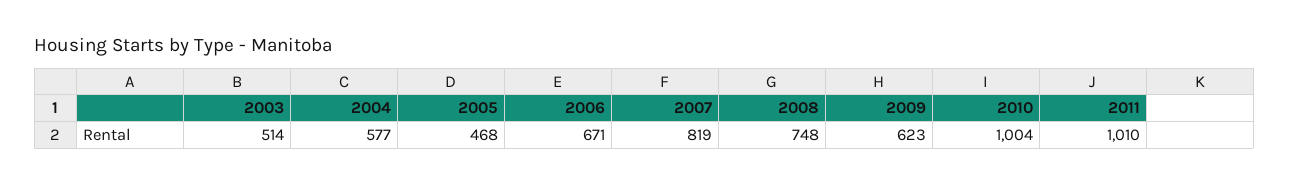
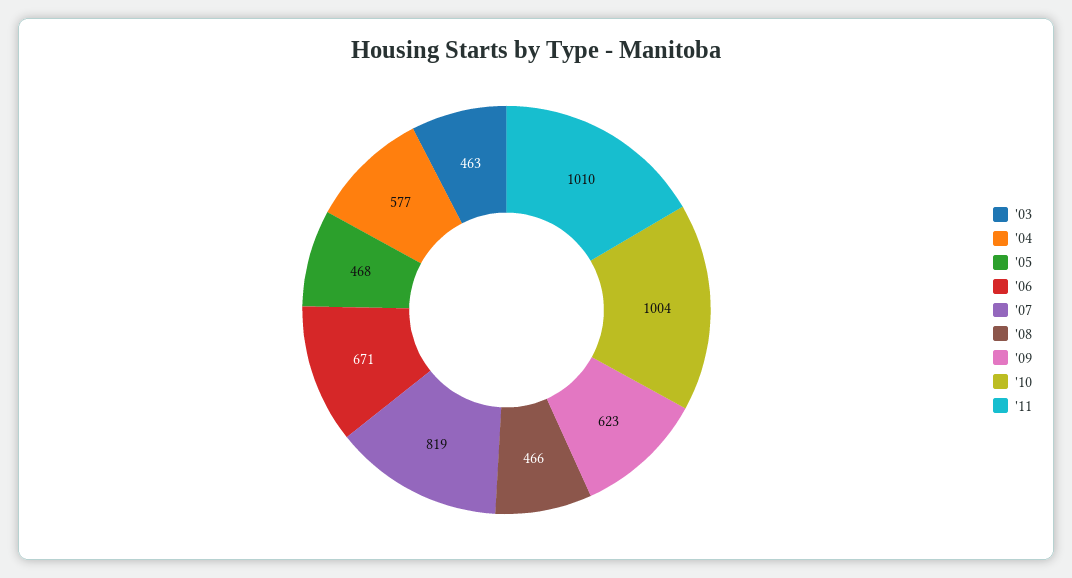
2003: 514 -> 463
2008: 748 -> 466

